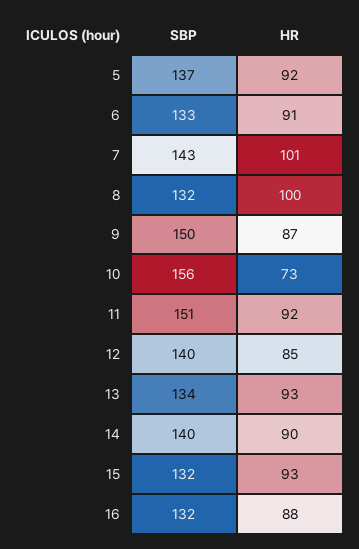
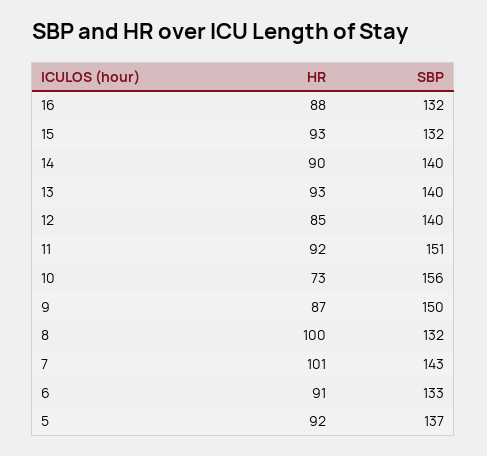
SBP, 13: 134 -> 140

